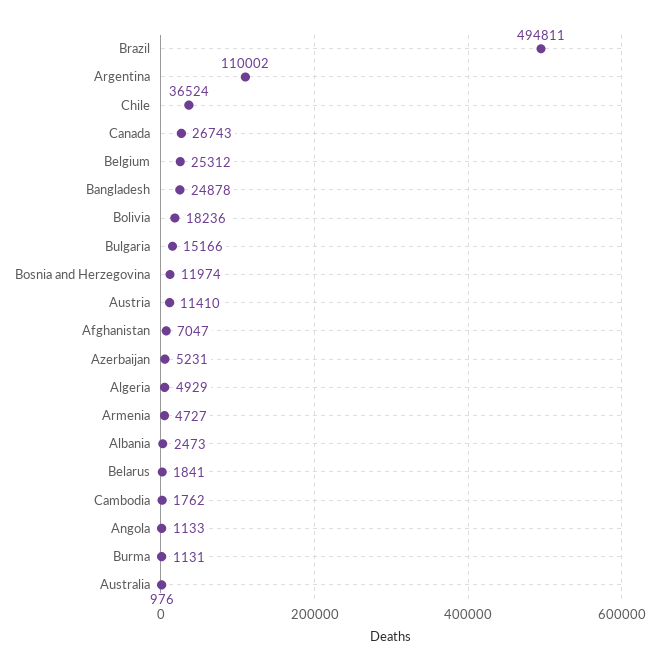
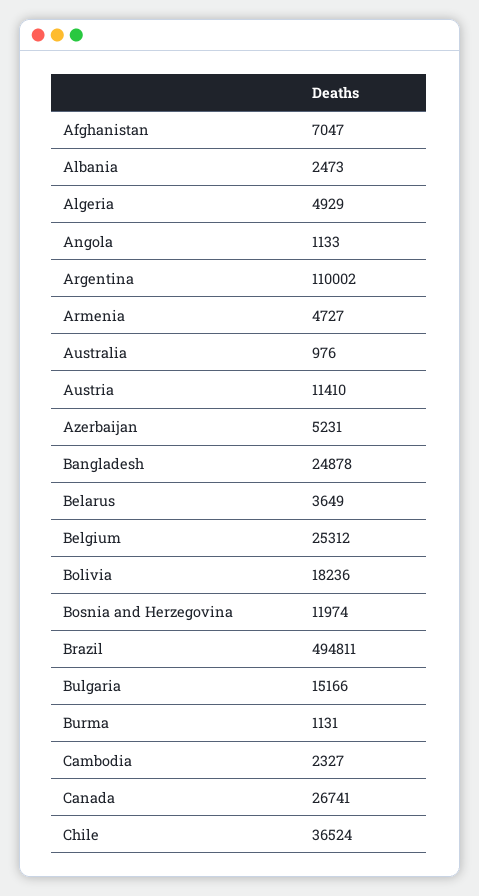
Canada: 26743 -> 26741
Belarus: 1841 -> 3649
Cambodia: 1762 -> 2327

